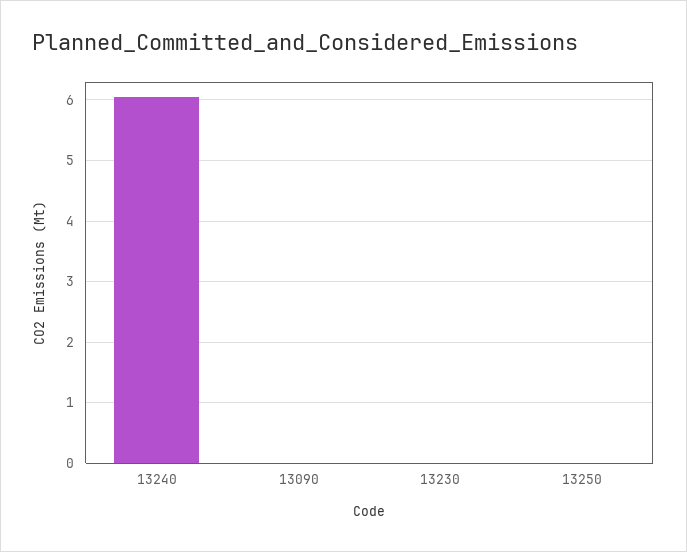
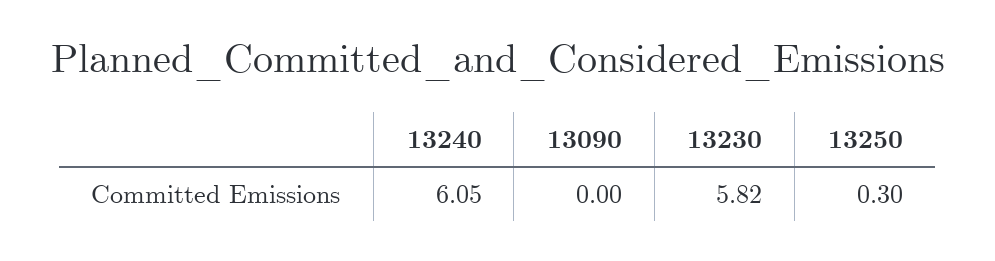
13230: 0 -> 5.82
13250: 0 -> 0.3

